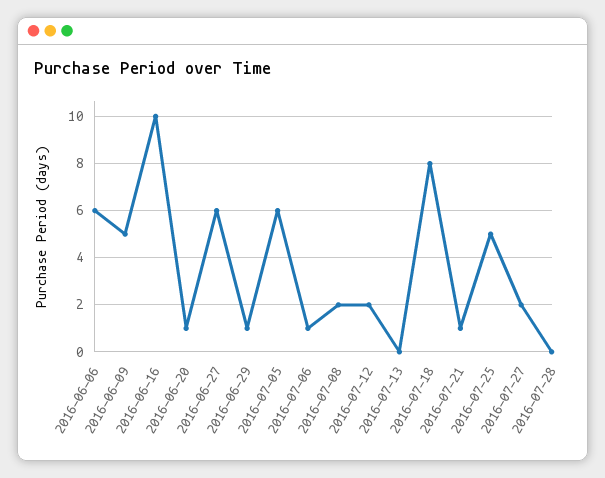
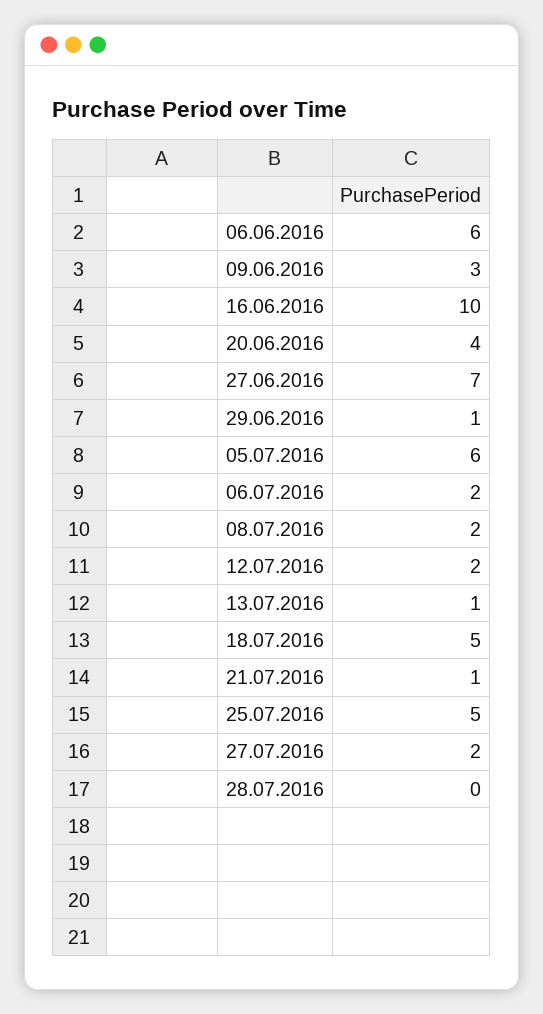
2016-06-09: 5 -> 3
2016-06-20: 1 -> 4
2016-06-27: 6 -> 7
2016-07-06: 1 -> 2
2016-07-13: 0 -> 1
2016-07-18: 8 -> 5

